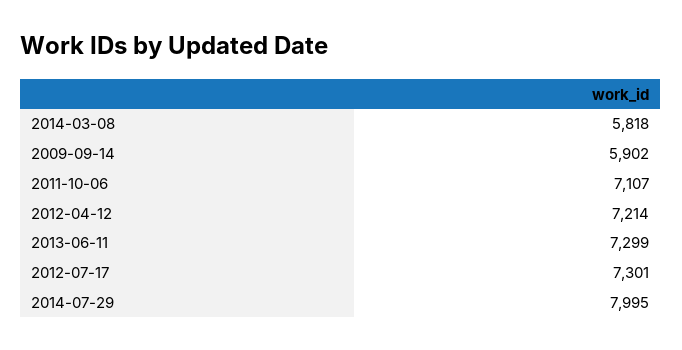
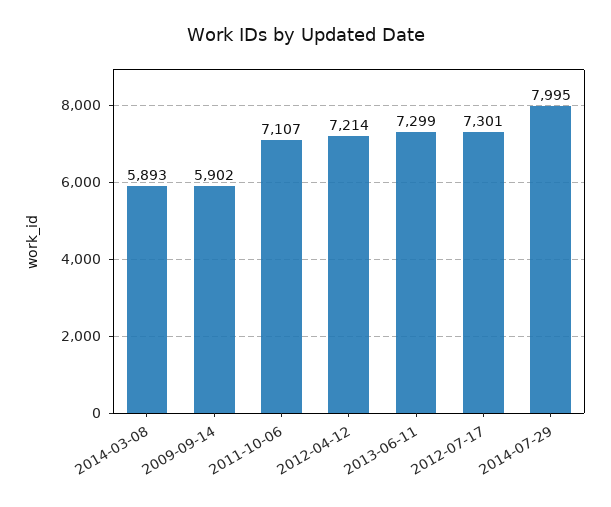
2014-03-08: 5818 -> 5893

